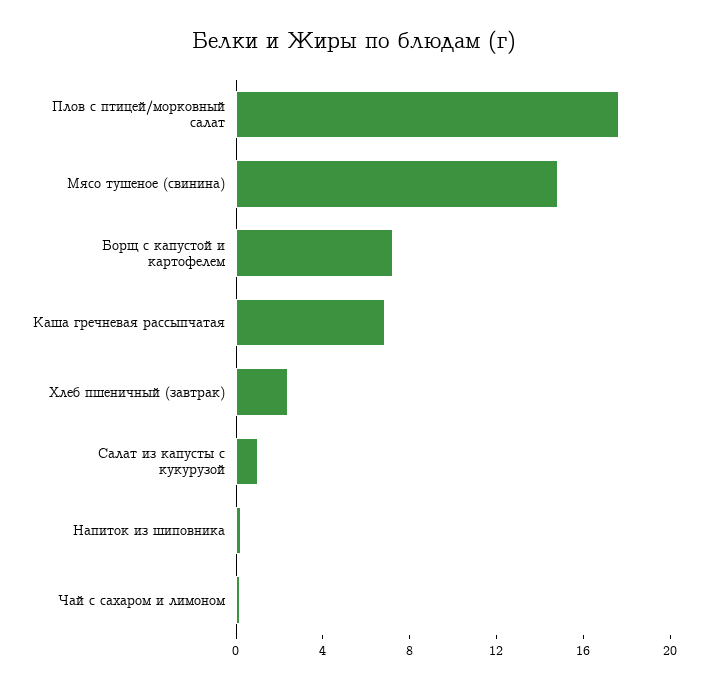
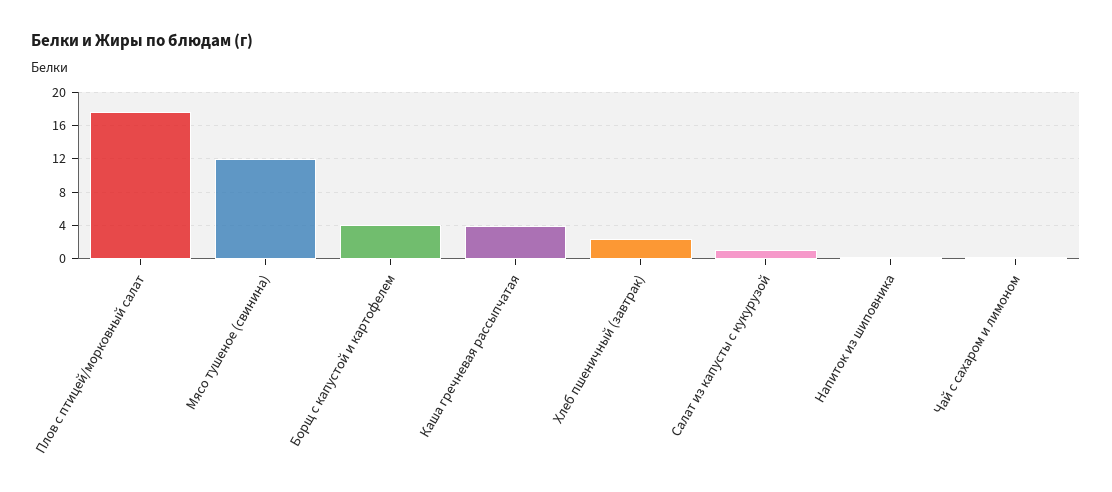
Мясо тушеное (свинина): 15 -> 12
Борщ с капустой и картофелем: 7 -> 4
Каша гречневая рассыпчатая: 7 -> 4

